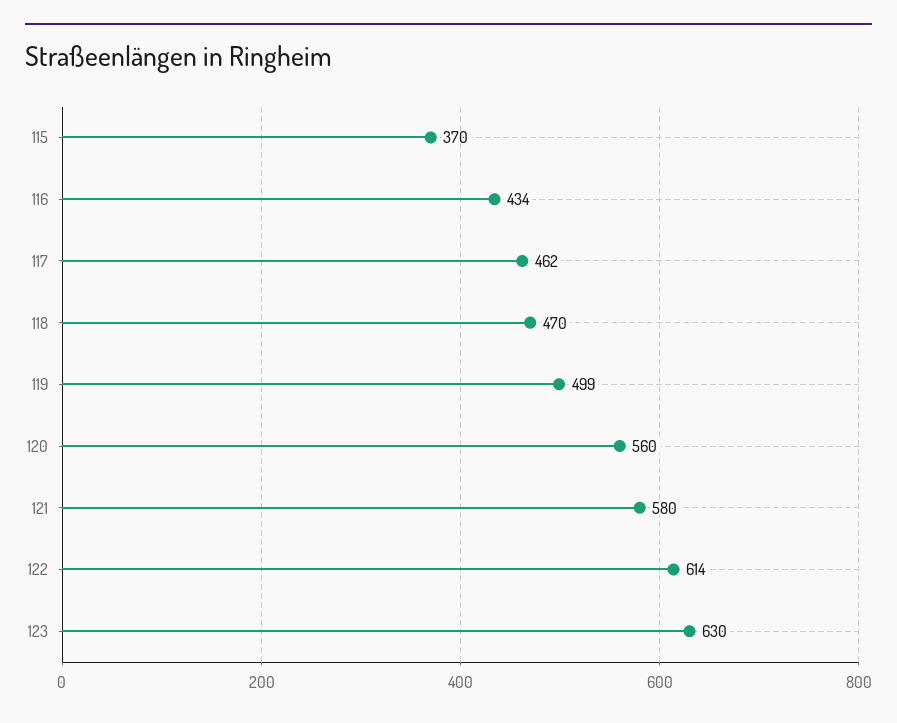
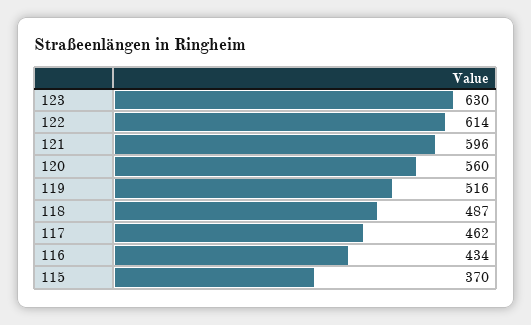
118: 470 -> 487
119: 499 -> 516
121: 580 -> 596

